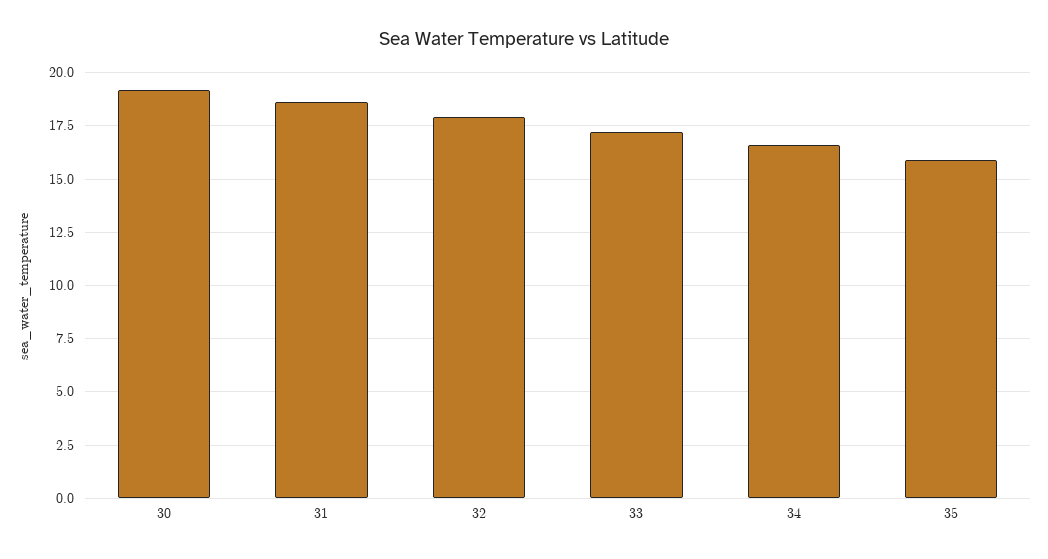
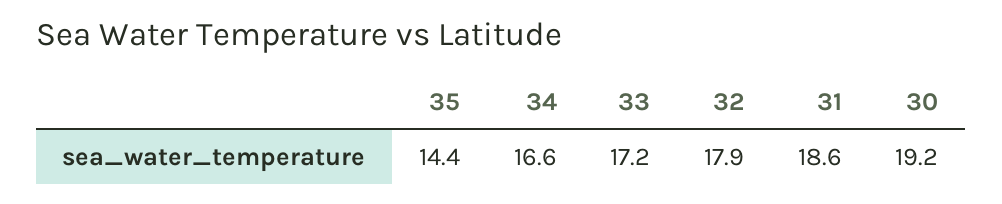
35: 16 -> 14.4

